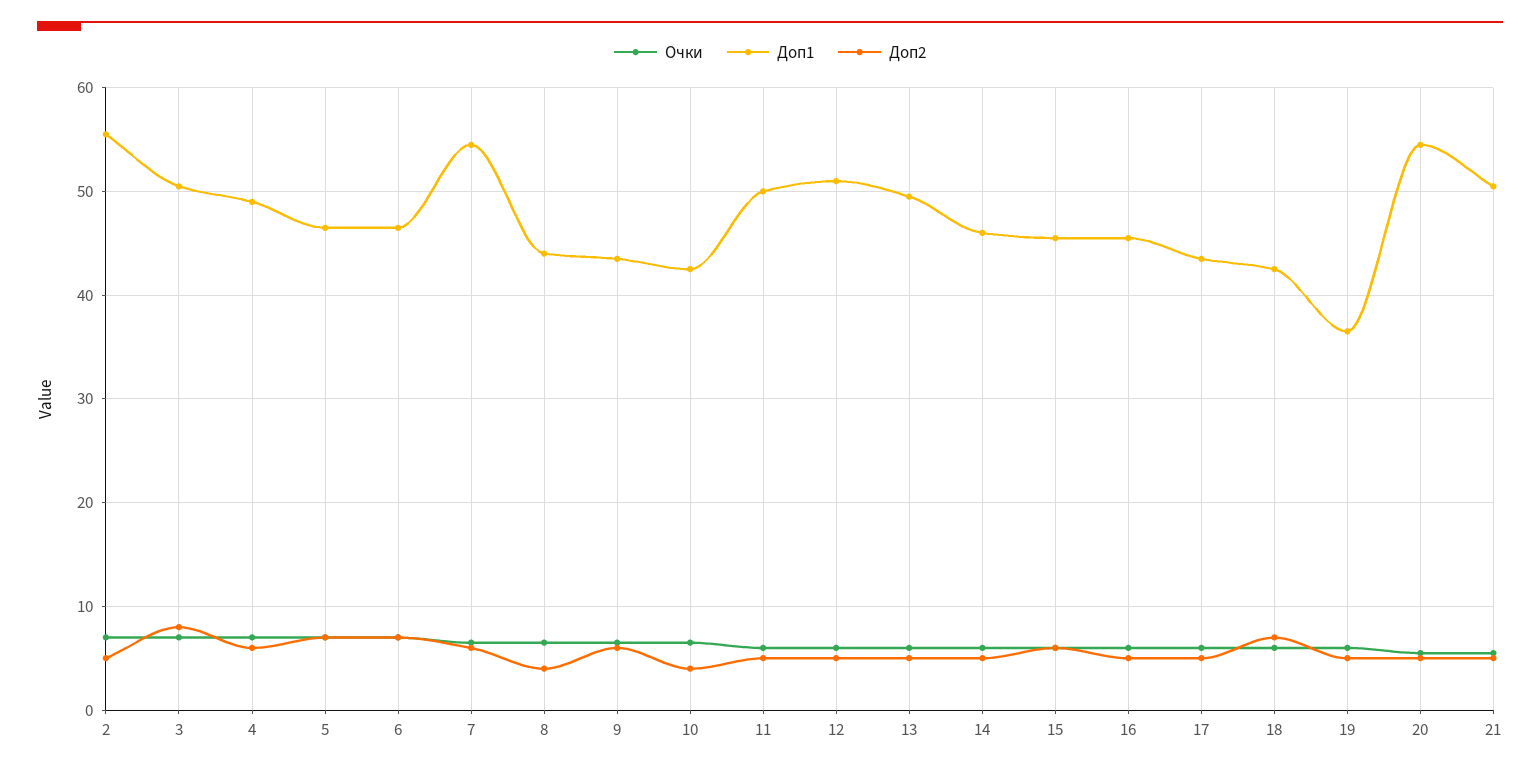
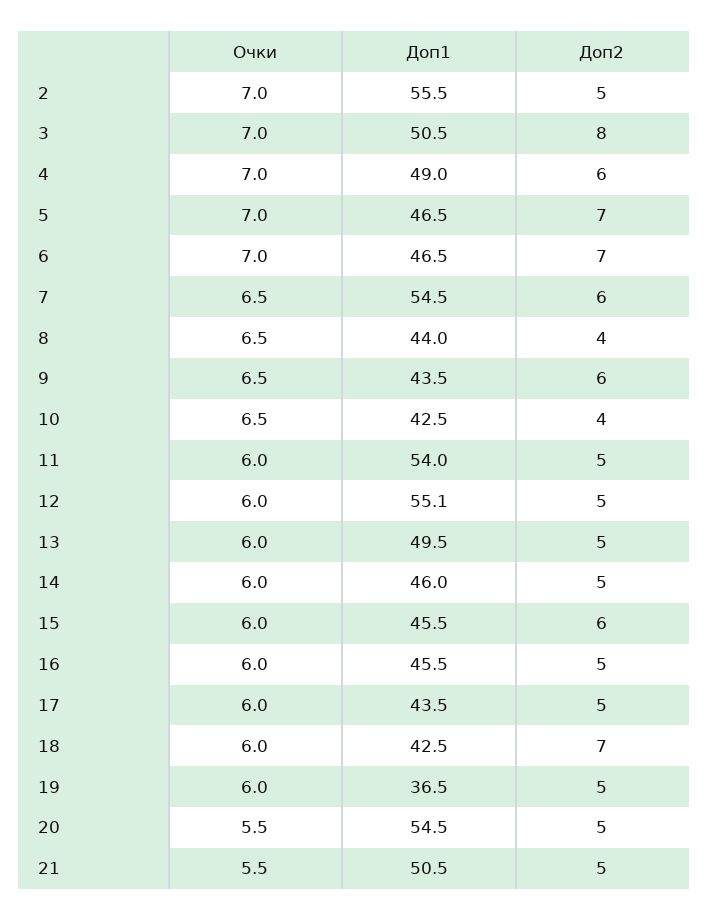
Доп1, 11: 50 -> 54
Доп1, 12: 51 -> 55.1

